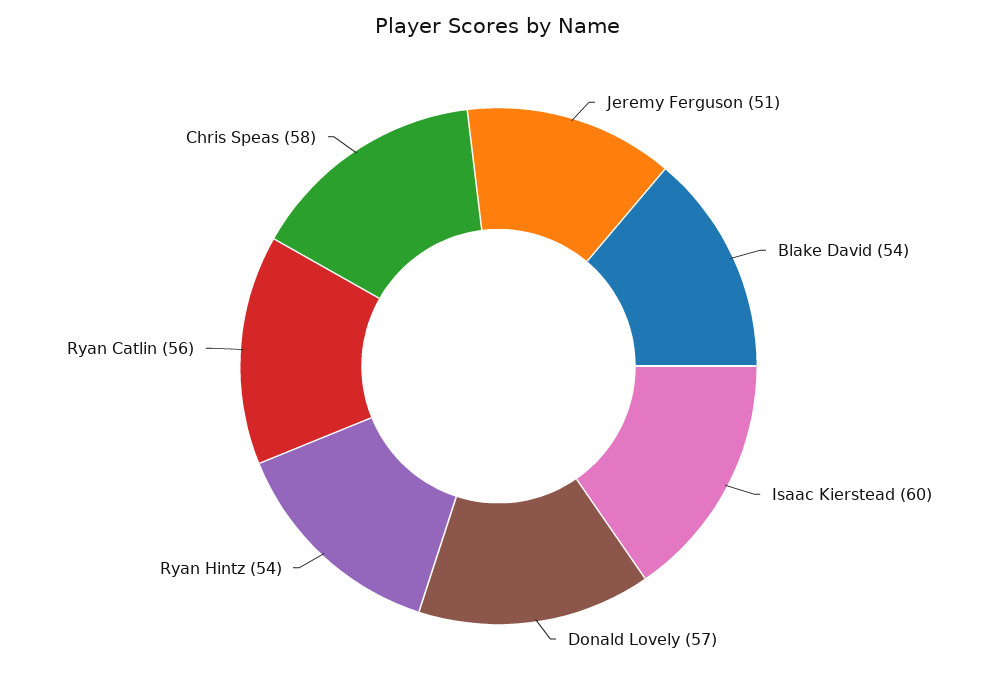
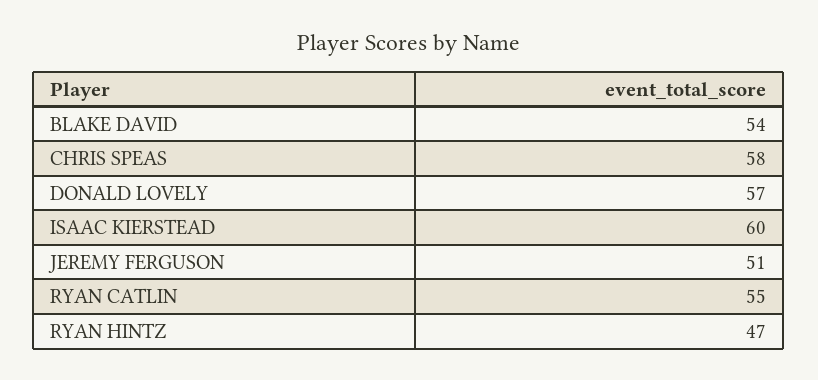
Ryan Hintz: 54 -> 47
Ryan Catlin: 56 -> 55

